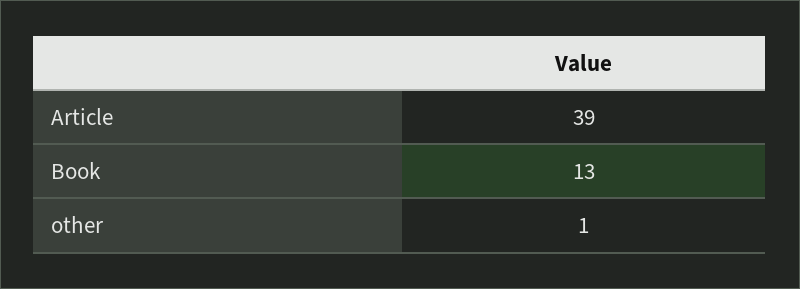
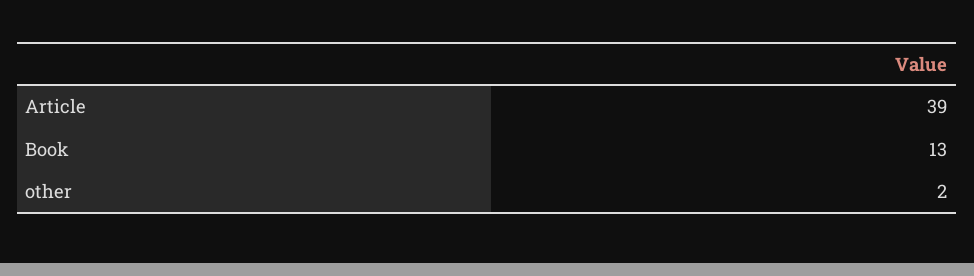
other: 1 -> 2

